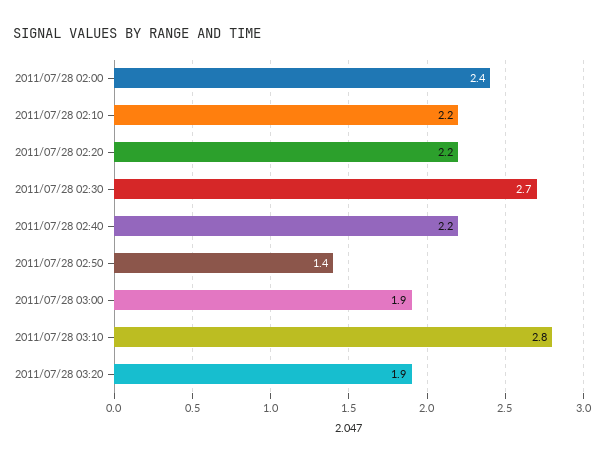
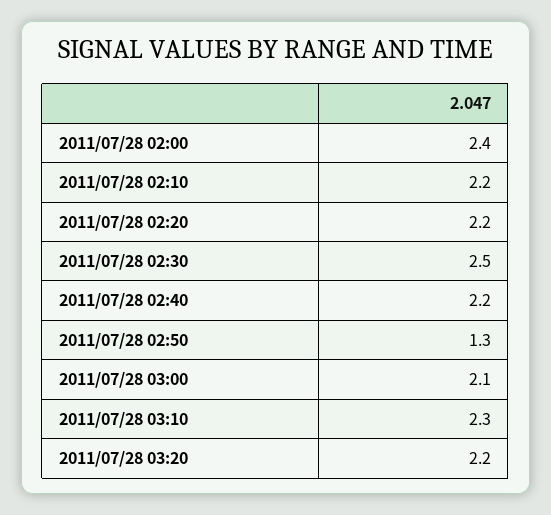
2011/07/28 02:30: 2.7 -> 2.5
2011/07/28 02:50: 1.4 -> 1.3
2011/07/28 03:00: 1.9 -> 2.1
2011/07/28 03:10: 2.8 -> 2.3
2011/07/28 03:20: 1.9 -> 2.2

